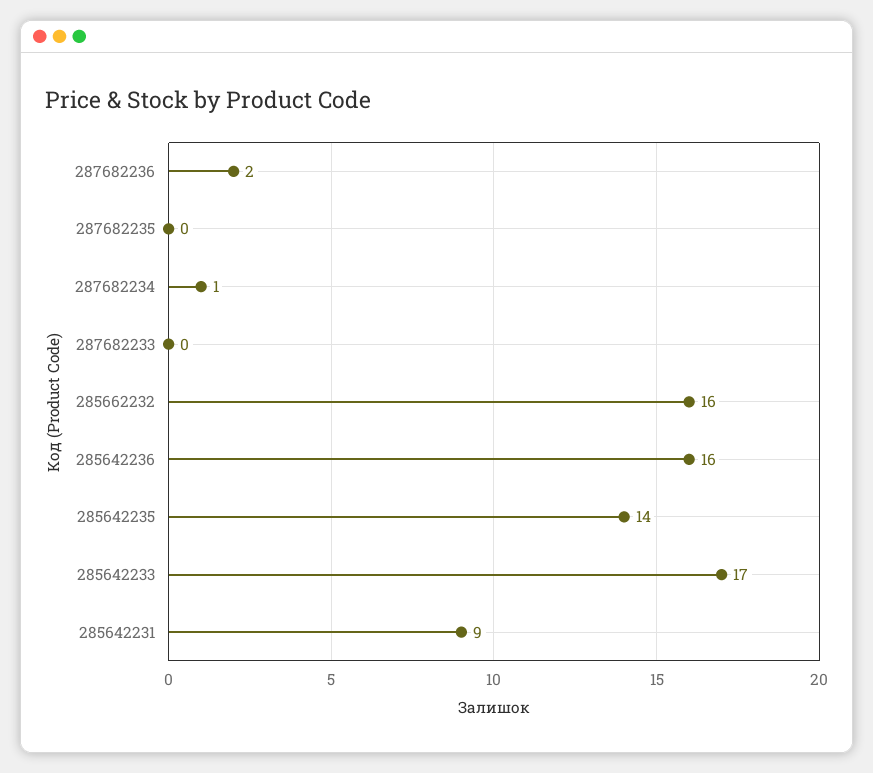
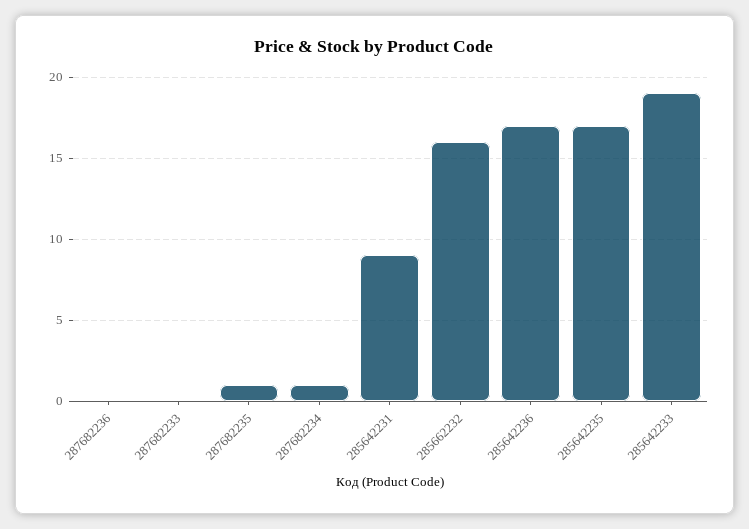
287682236: 2 -> 0
287682235: 0 -> 1
285642236: 16 -> 17
285642235: 14 -> 17
285642233: 17 -> 19

